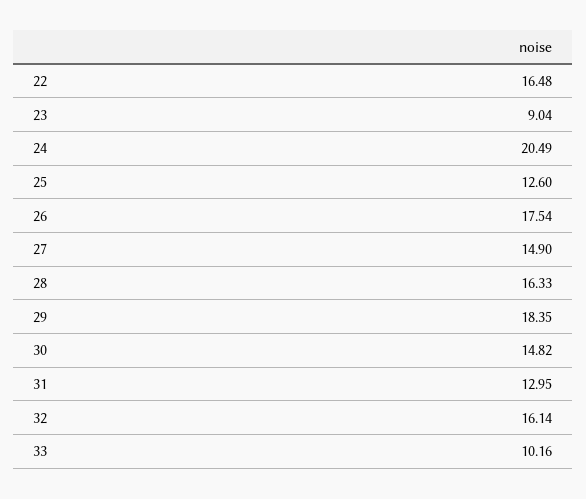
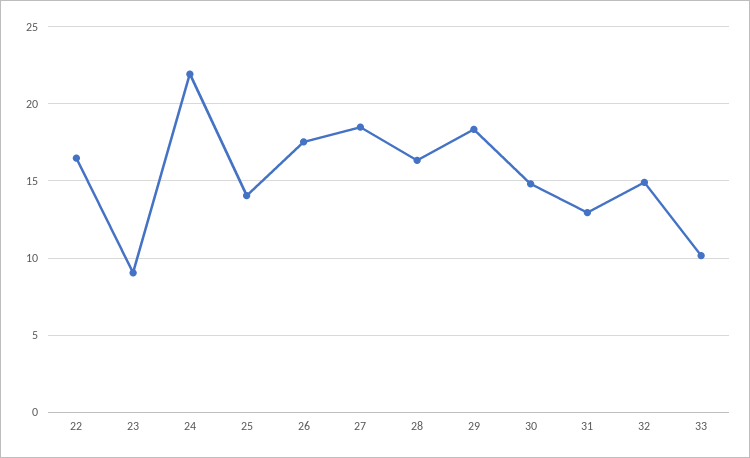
24: 20.49 -> 22
25: 12.6 -> 14
27: 14.9 -> 18.5
32: 16.14 -> 15

